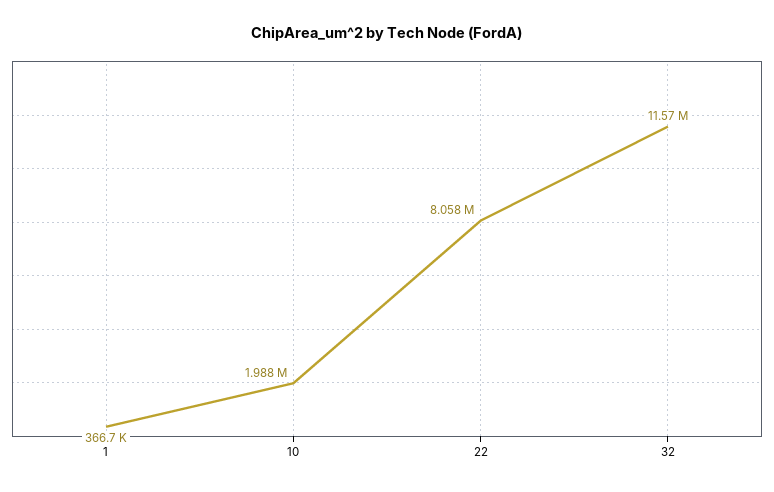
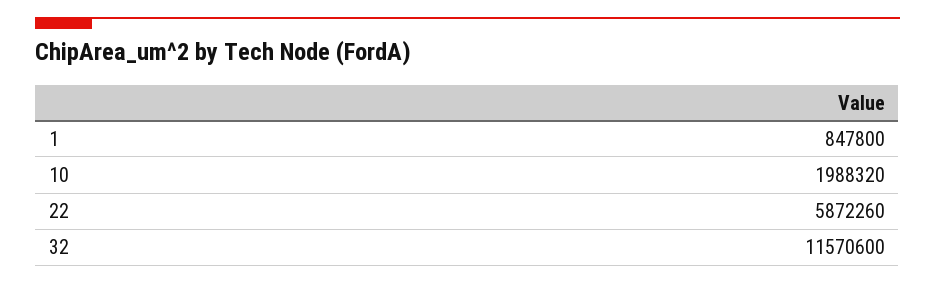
1: 366700 -> 847800
22: 8058000 -> 5872260

